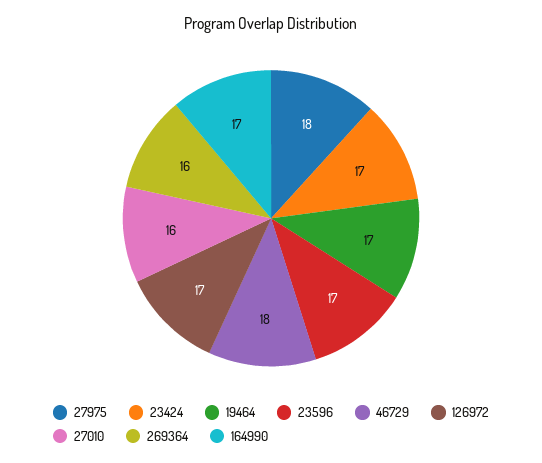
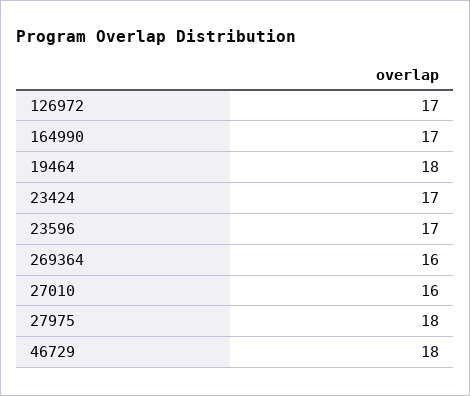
19464: 17 -> 18

